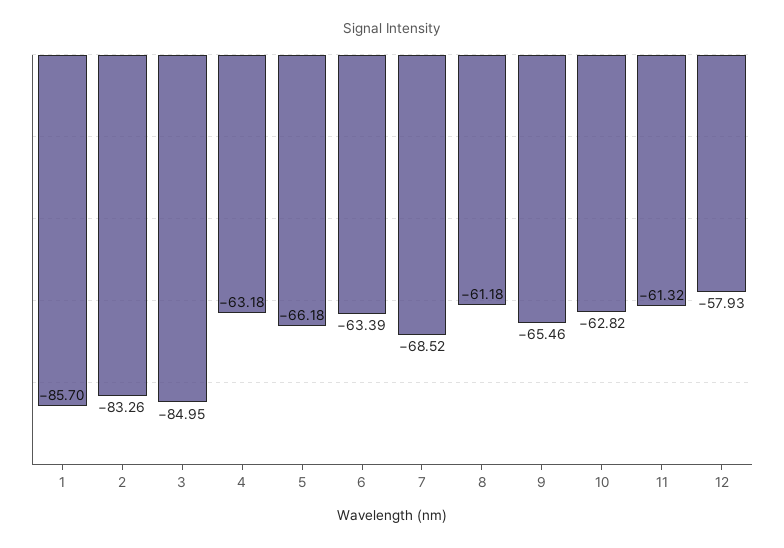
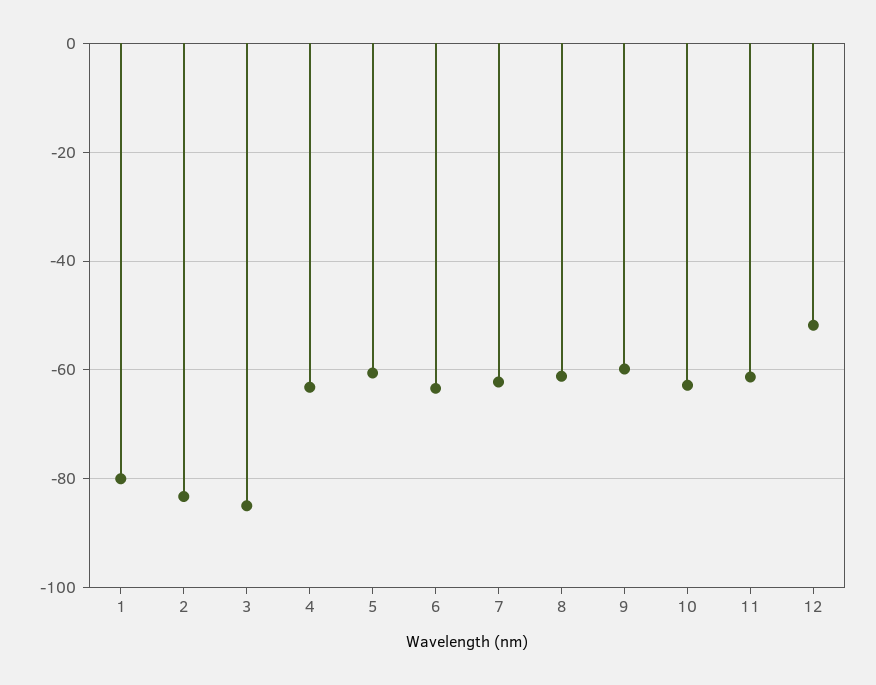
1: -85.7 -> -80
5: -66.18 -> -60
7: -68.52 -> -62
9: -65.46 -> -60
12: -57.93 -> -52

